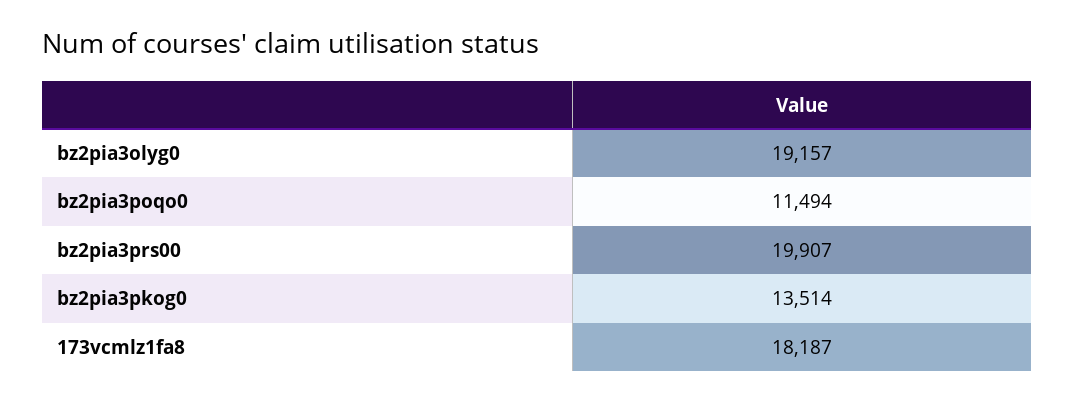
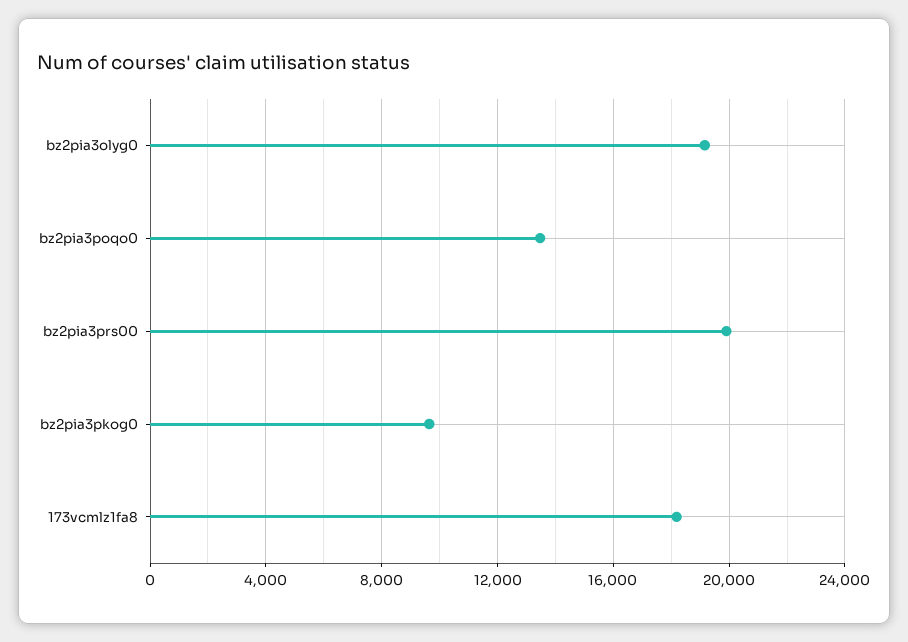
bz2pia3poqo0: 11494 -> 13500
bz2pia3pkog0: 13514 -> 9500

